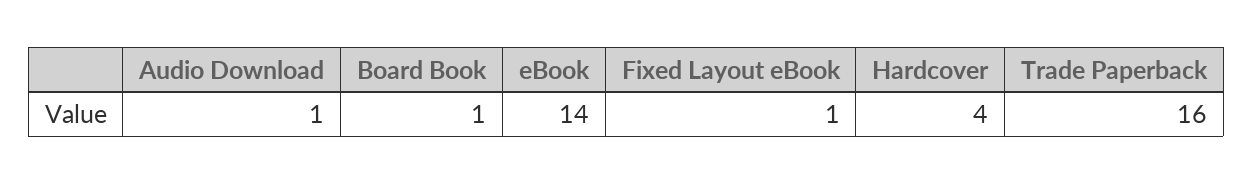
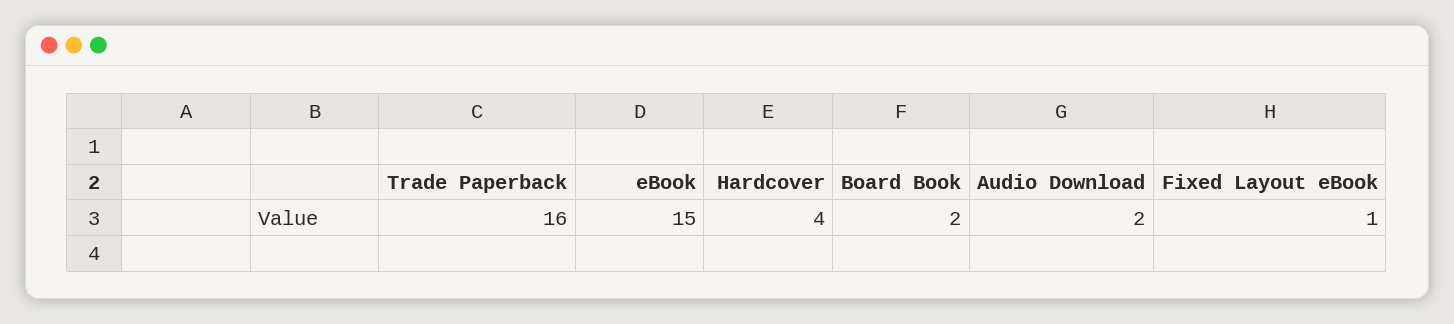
Audio Download: 1 -> 2
Board Book: 1 -> 2
eBook: 14 -> 15

